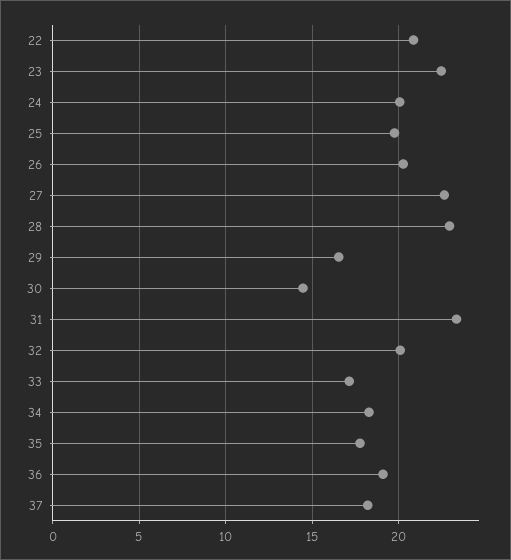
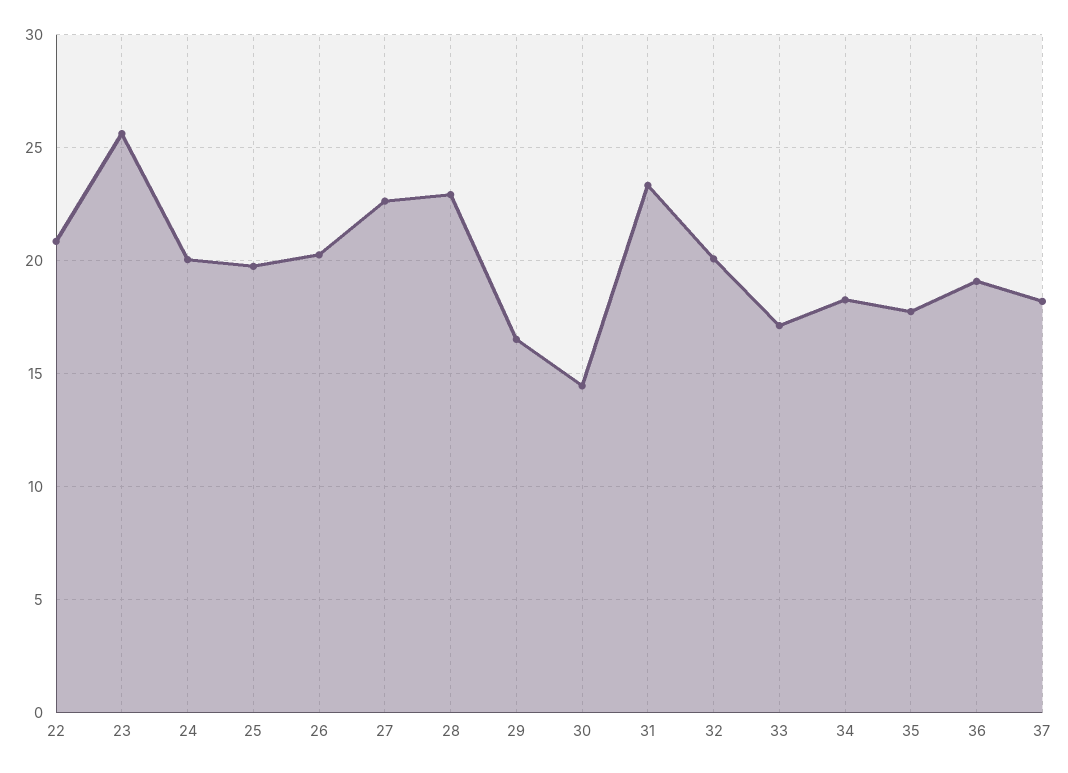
23: 22.5 -> 25.5

